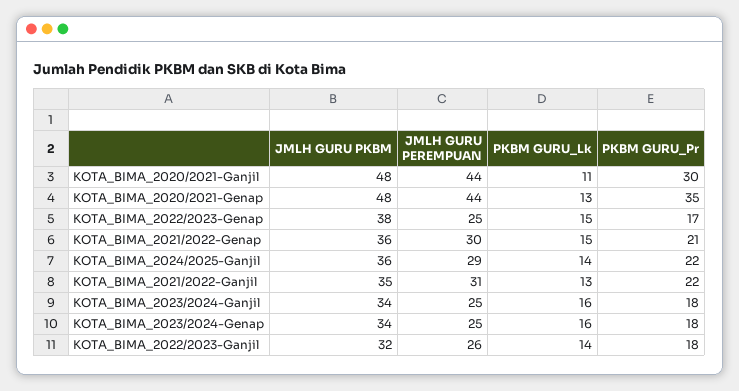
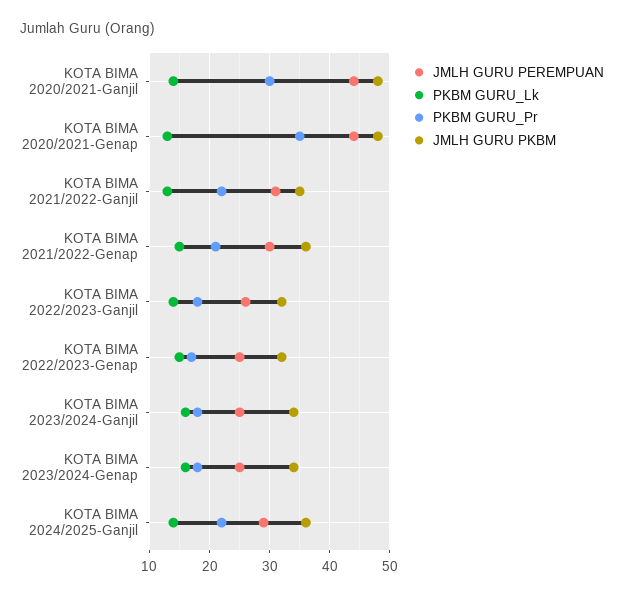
PKBM GURU_Lk, KOTA_BIMA_2020/2021-Ganjil: 11 -> 14
JMLH GURU PKBM, KOTA_BIMA_2022/2023-Genap: 38 -> 32

